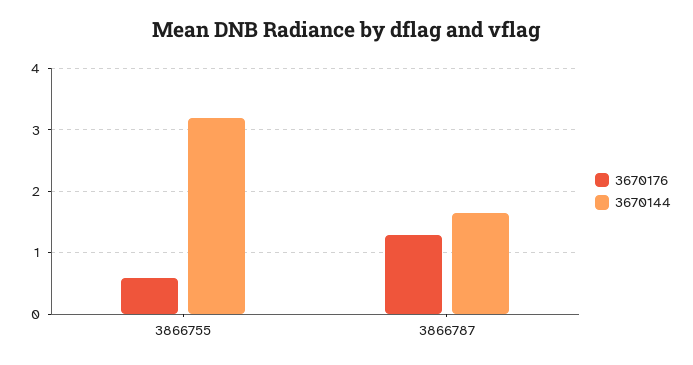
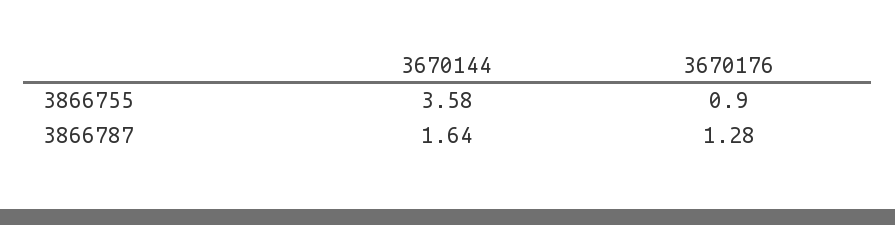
3670176, 3866755: 0.6 -> 0.9
3670144, 3866755: 3.2 -> 3.58

